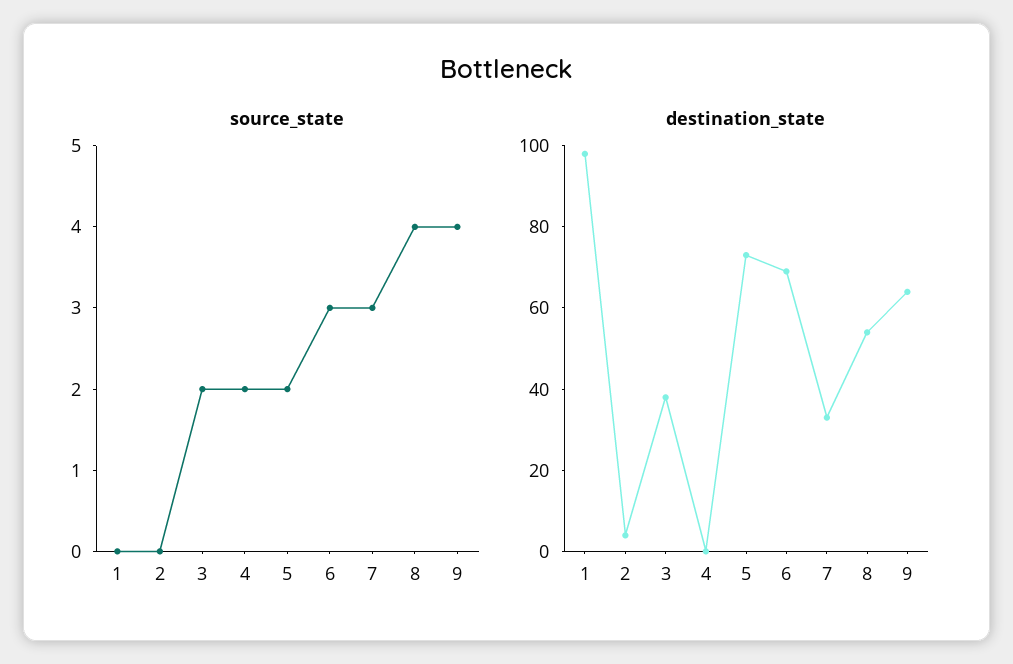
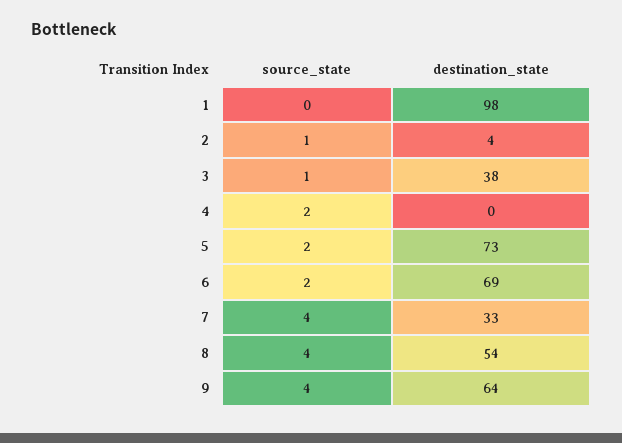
source_state, 2: 0 -> 1
source_state, 3: 2 -> 1
source_state, 6: 3 -> 2
source_state, 7: 3 -> 4

